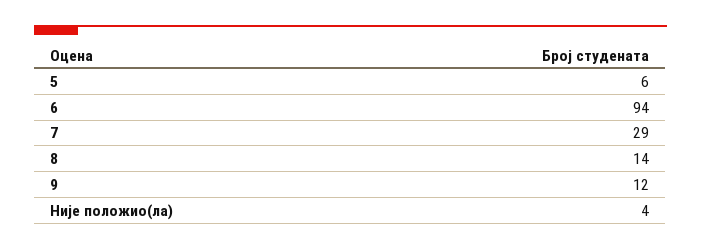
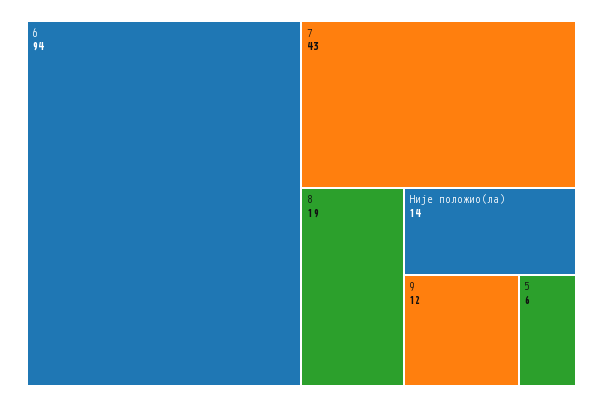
7: 29 -> 43
8: 14 -> 19
Није положио(ла): 4 -> 14

